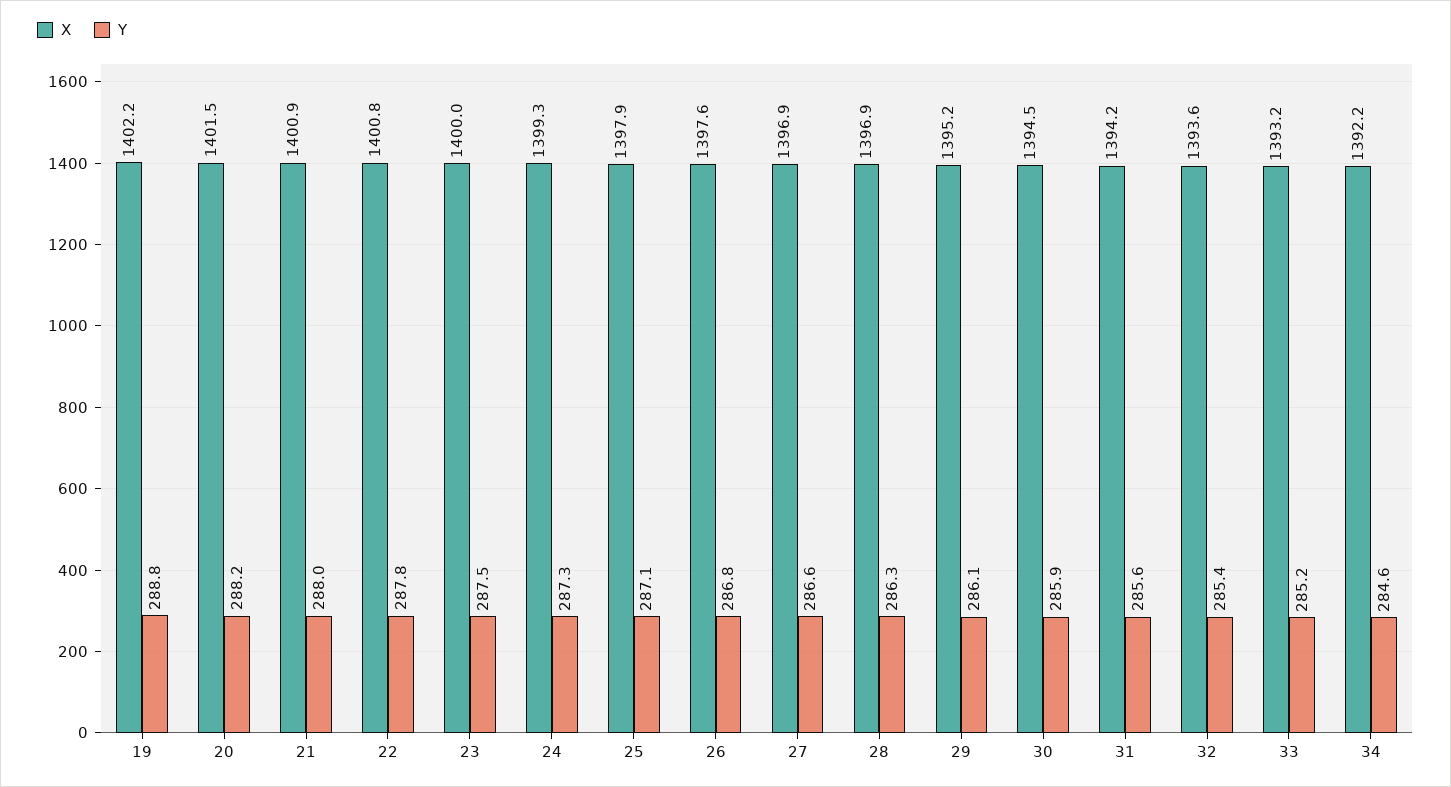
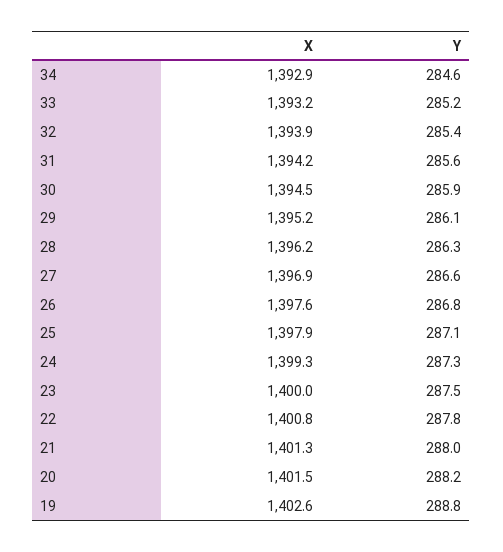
X, 19: 1402.2 -> 1402.6
X, 21: 1400.9 -> 1401.3
X, 28: 1396.9 -> 1396.2
X, 32: 1393.6 -> 1393.9
X, 34: 1392.2 -> 1392.9

